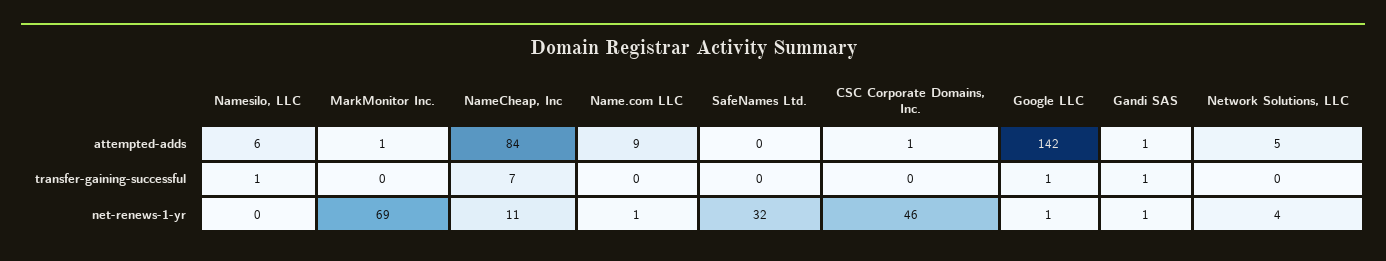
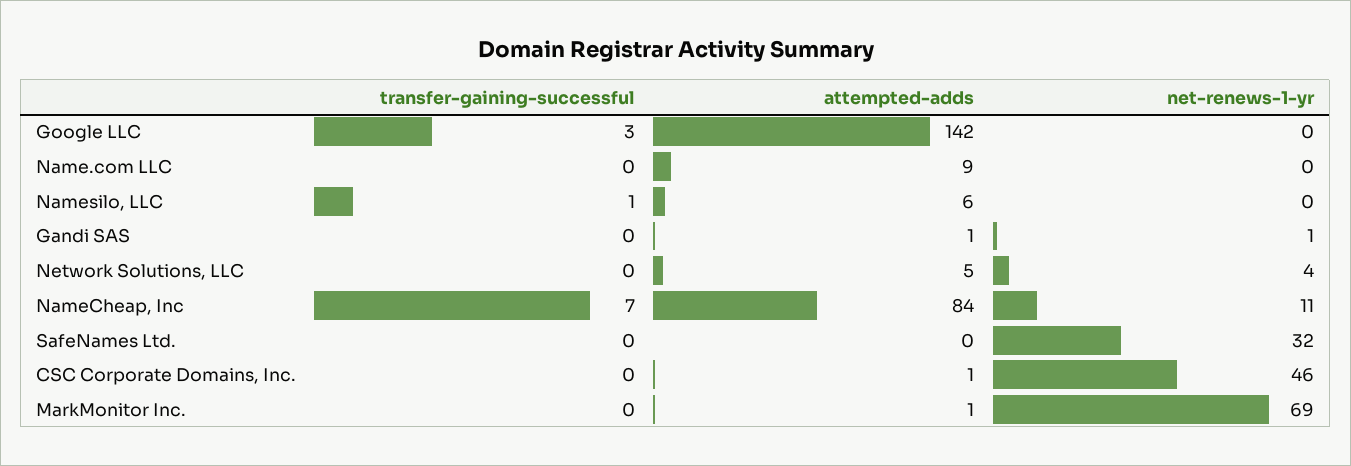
Google LLC, transfer-gaining-successful: 1 -> 3
Gandi SAS, transfer-gaining-successful: 1 -> 0
Name.com LLC, net-renews-1-yr: 1 -> 0
Google LLC, net-renews-1-yr: 1 -> 0

